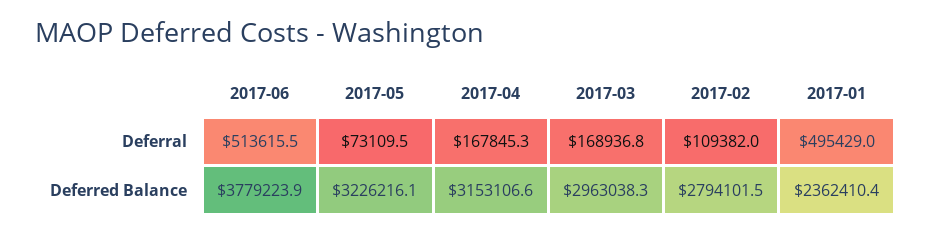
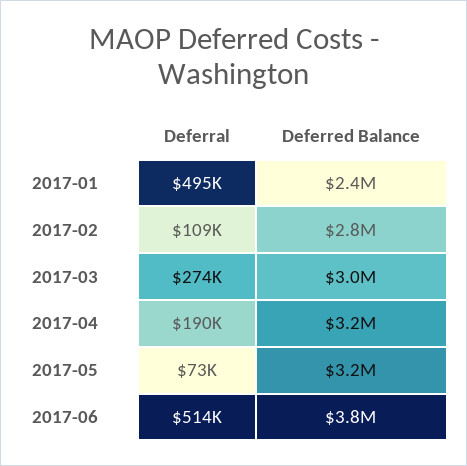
2017-04, Deferral: 167845.3 -> 190000
2017-03, Deferral: 168936.8 -> 274000

